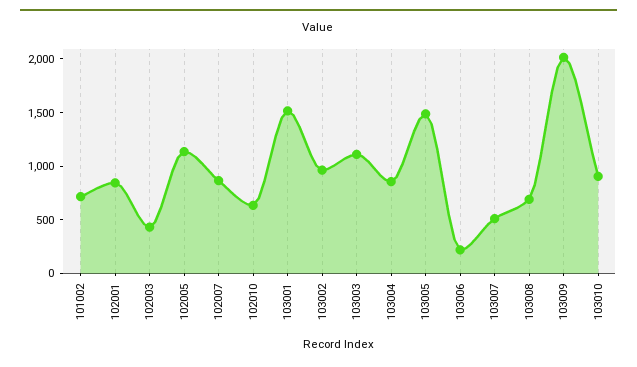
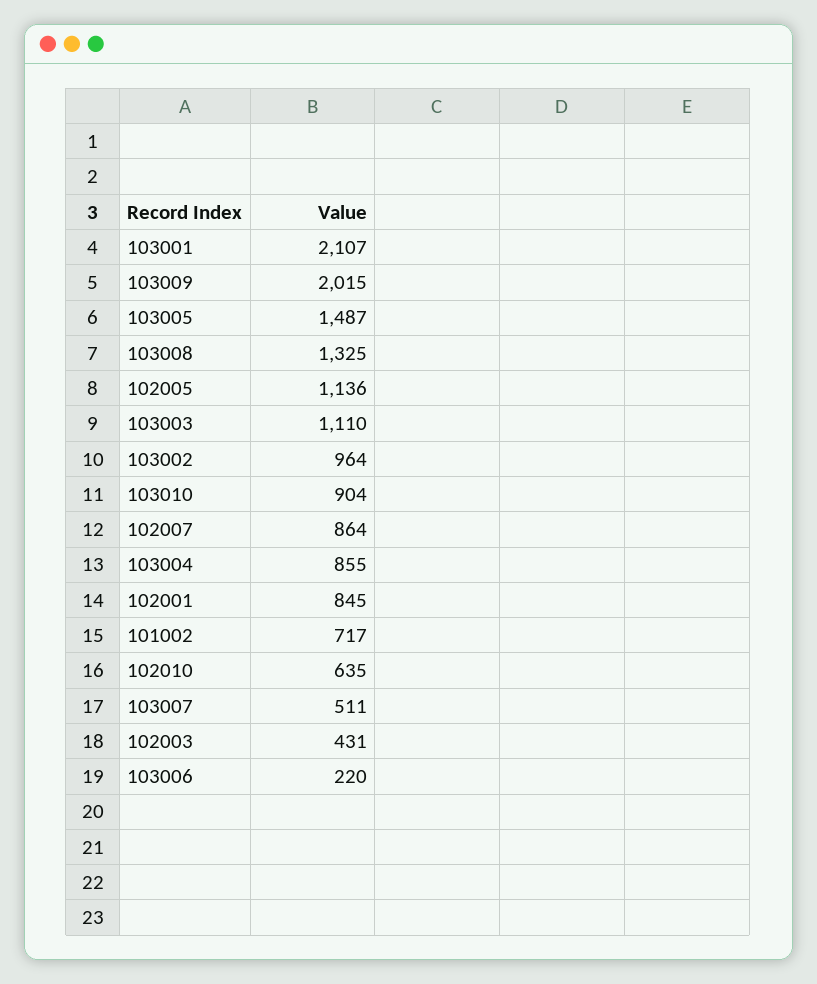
103001: 1500 -> 2107
103008: 700 -> 1325

